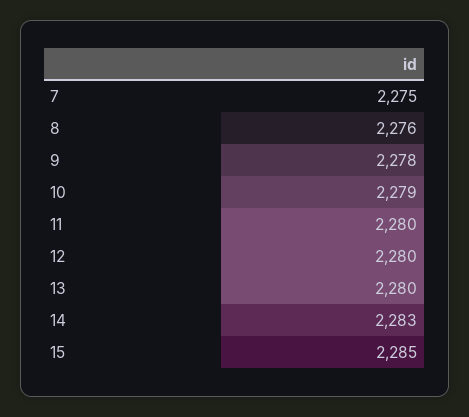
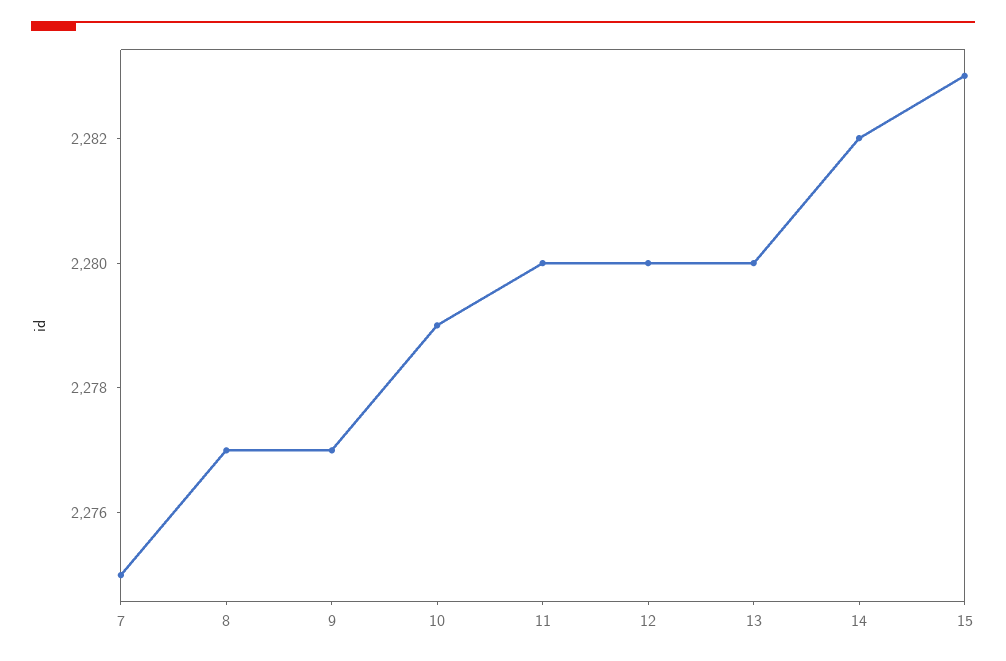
8: 2276 -> 2277
9: 2278 -> 2277
14: 2283 -> 2282
15: 2285 -> 2283

